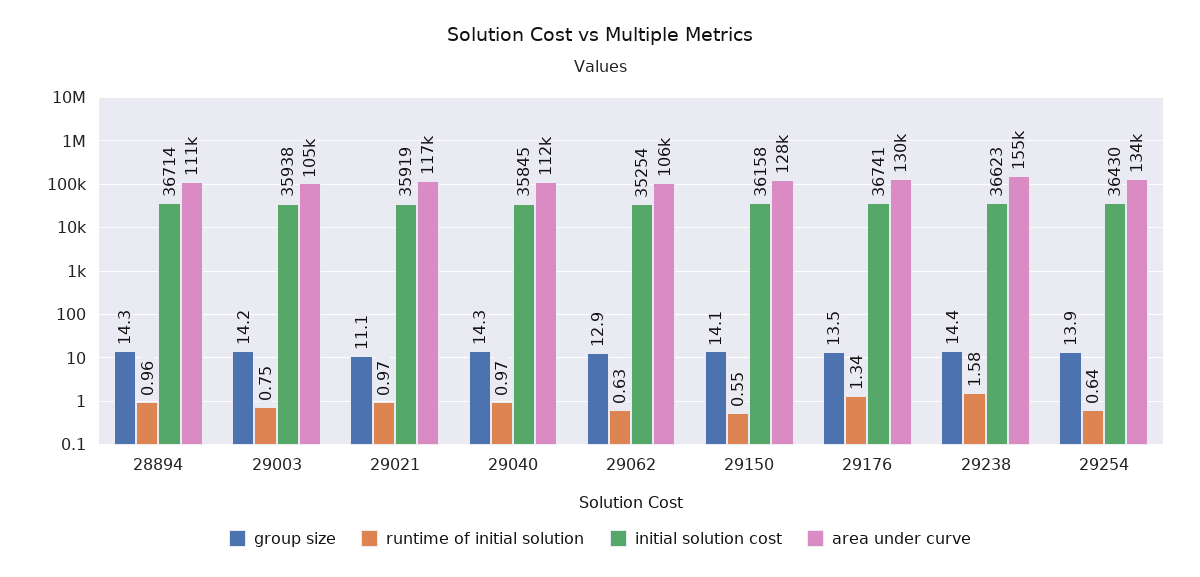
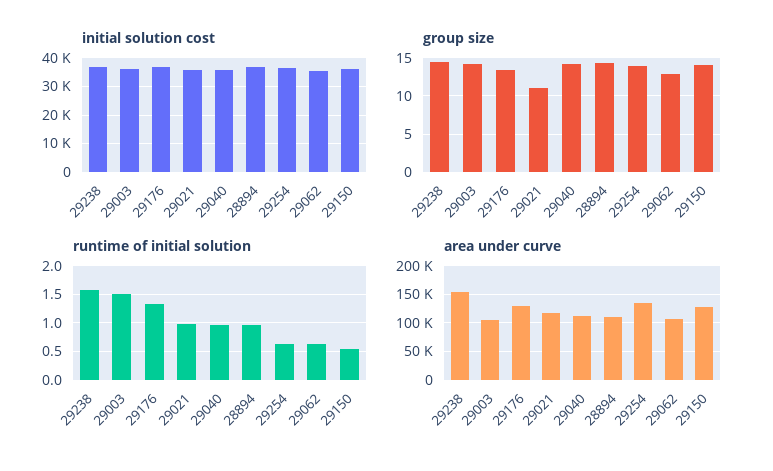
runtime of initial solution, 29003: 0.75 -> 1.5

